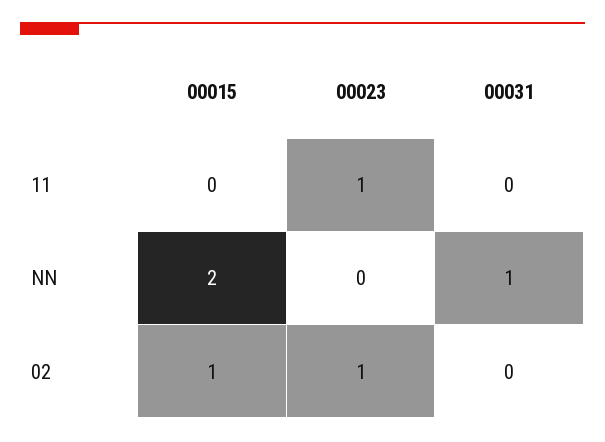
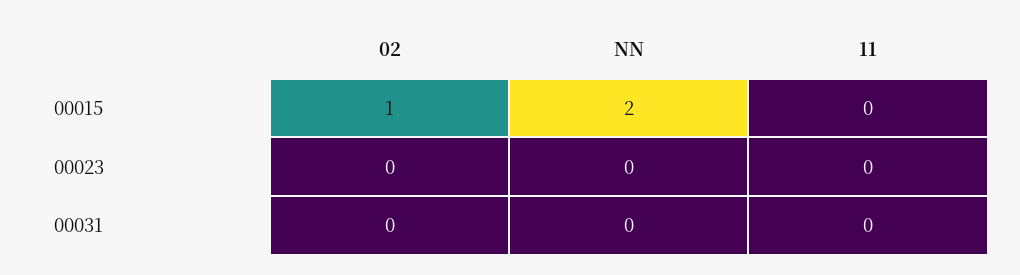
00023, 11: 1 -> 0
00031, NN: 1 -> 0
00023, 02: 1 -> 0

